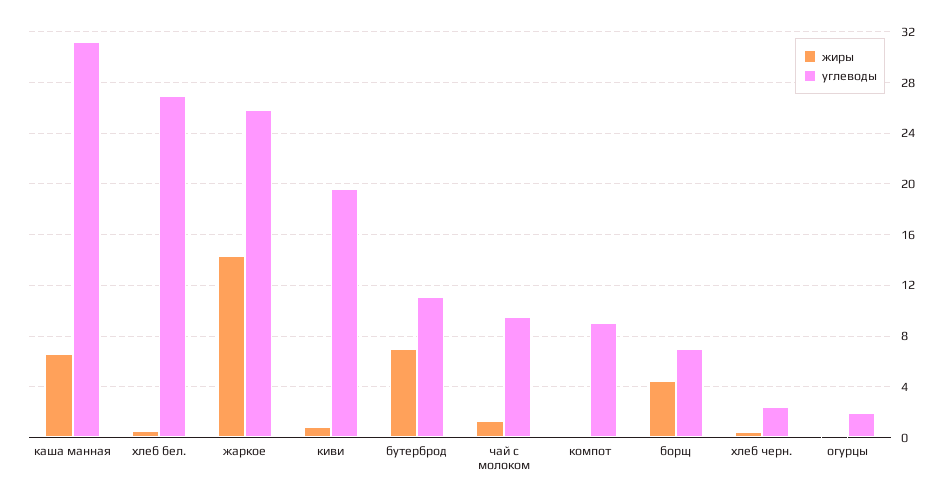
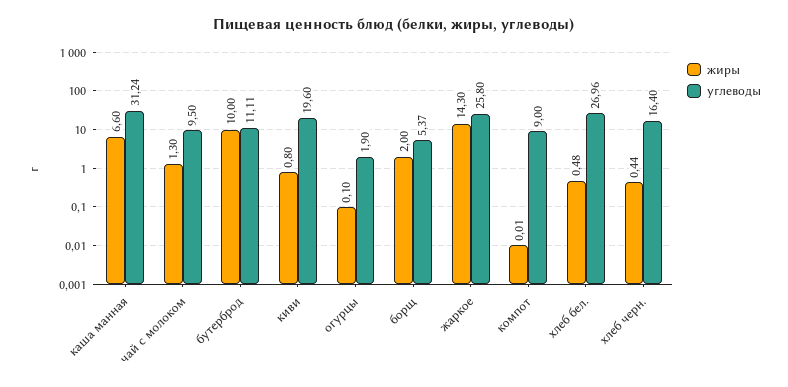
жиры, бутерброд: 7 -> 10
жиры, борщ: 4.5 -> 2
углеводы, борщ: 7 -> 5.37
углеводы, хлеб черн.: 2.5 -> 16.4

